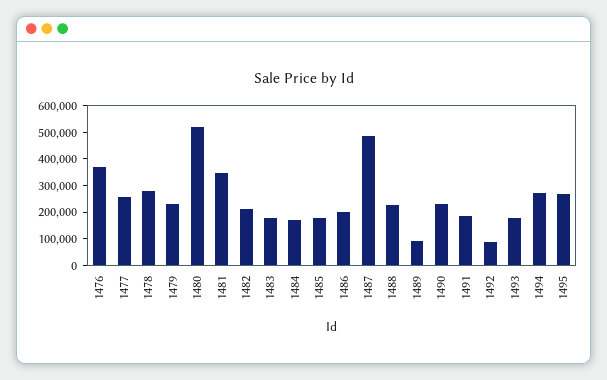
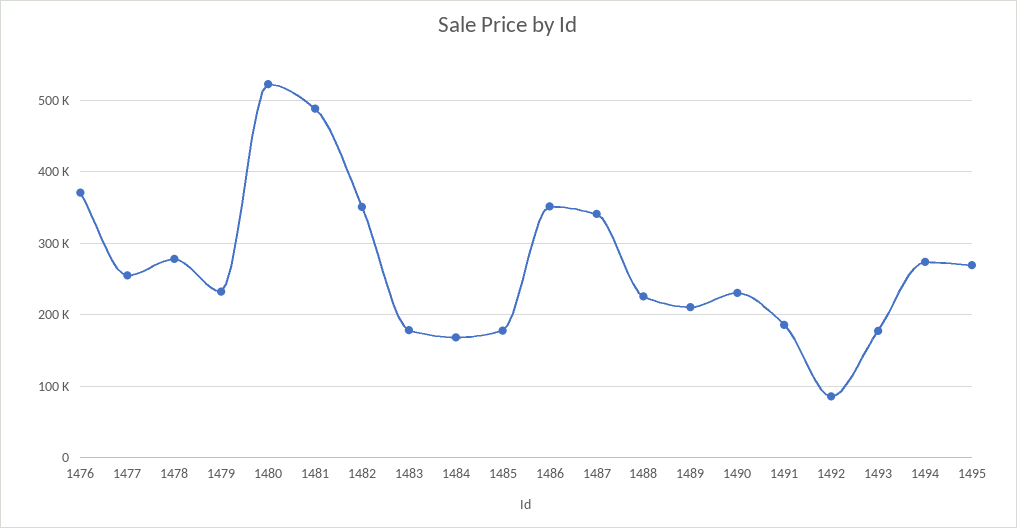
1481: 350000 -> 490000
1482: 200000 -> 350000
1486: 200000 -> 350000
1487: 500000 -> 340000
1489: 100000 -> 210000

